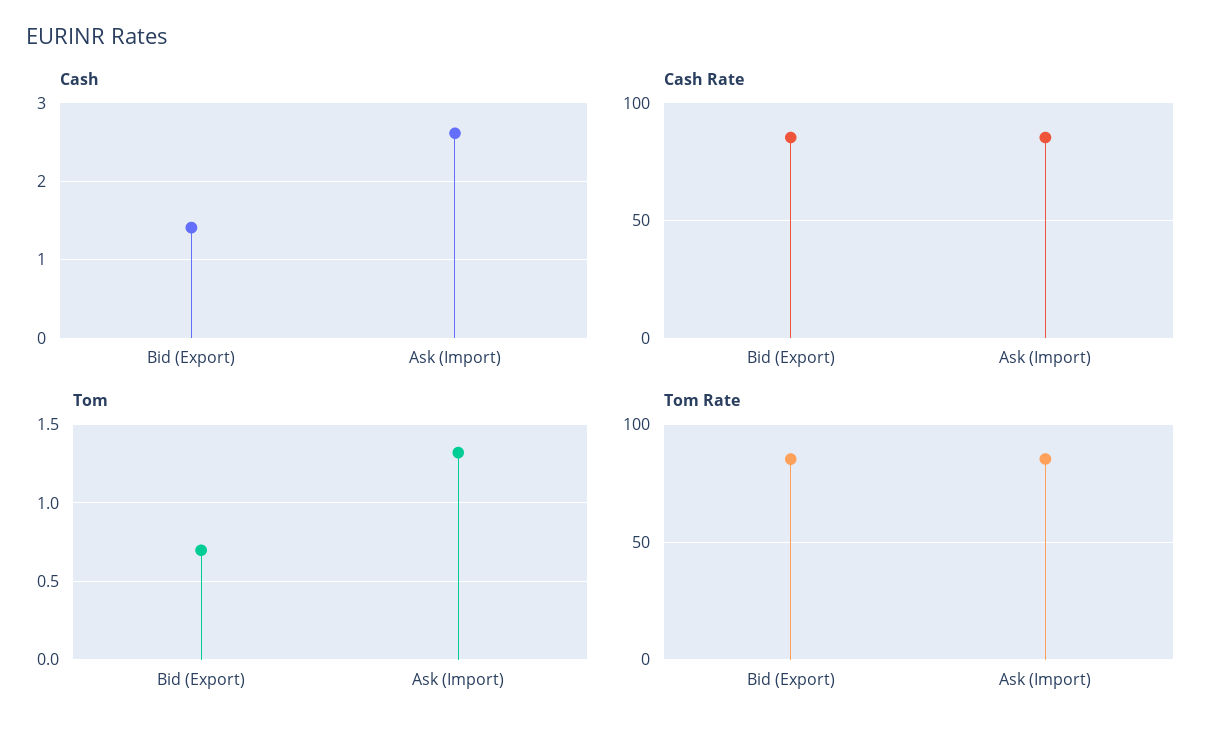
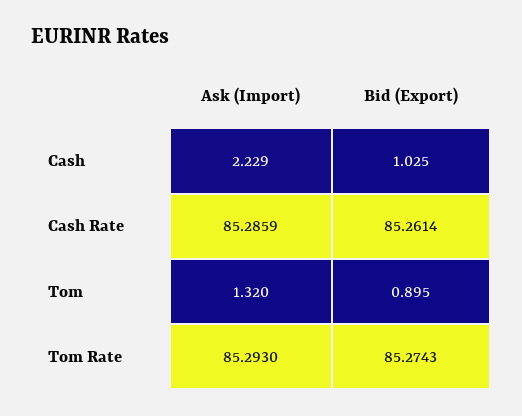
Cash, Bid (Export): 1.4 -> 1.025
Cash, Ask (Import): 2.6 -> 2.229
Tom, Bid (Export): 0.7 -> 0.895

